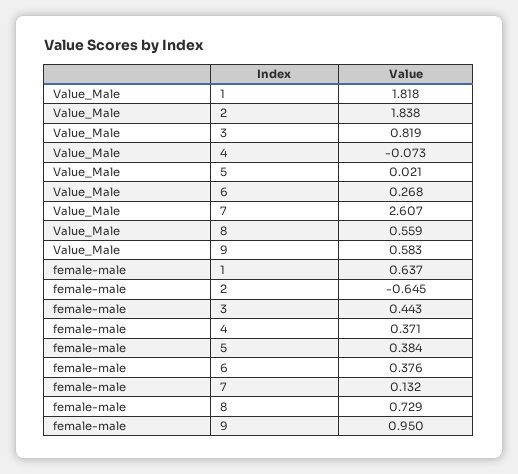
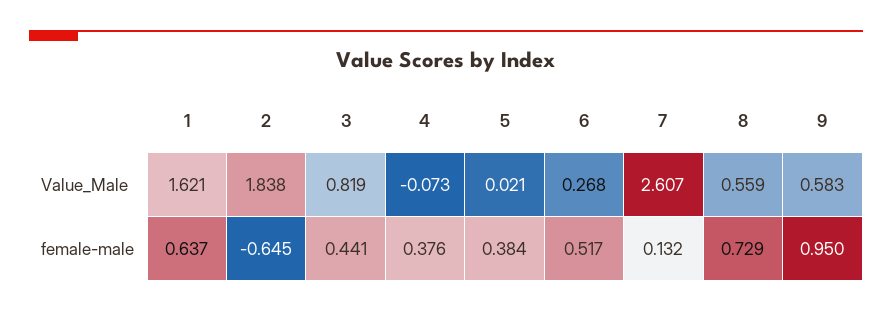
Value_Male, 1: 1.818 -> 1.621
female-male, 3: 0.443 -> 0.441
female-male, 4: 0.371 -> 0.376
female-male, 6: 0.376 -> 0.517

